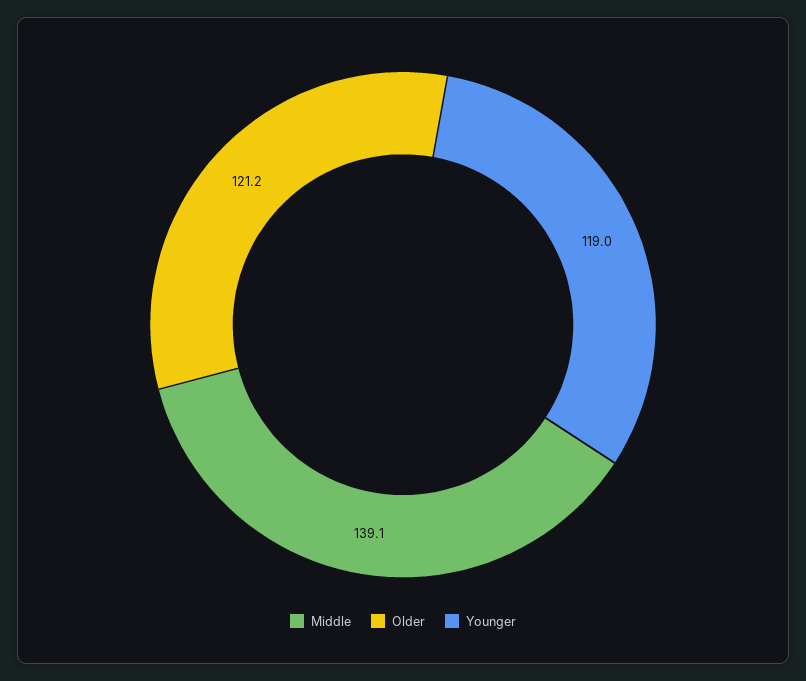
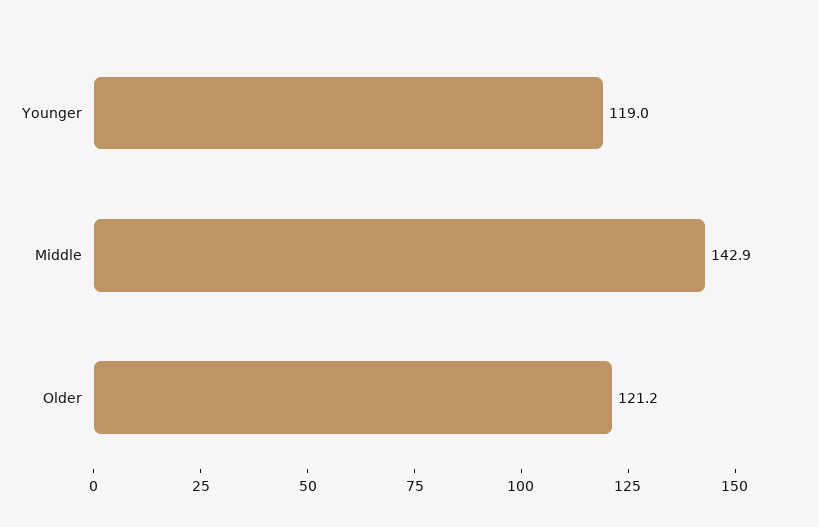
Middle: 139.1 -> 142.9

